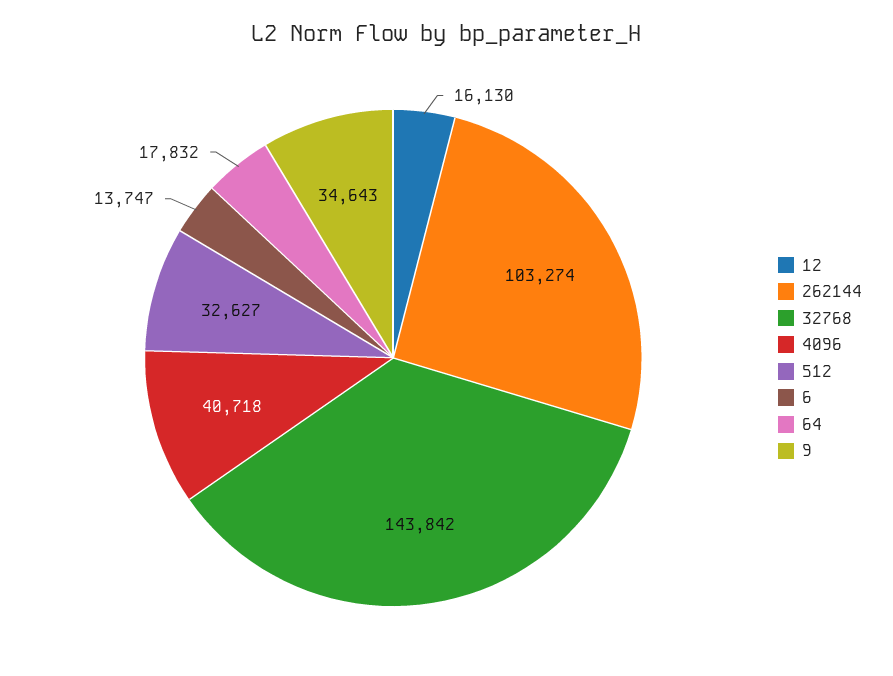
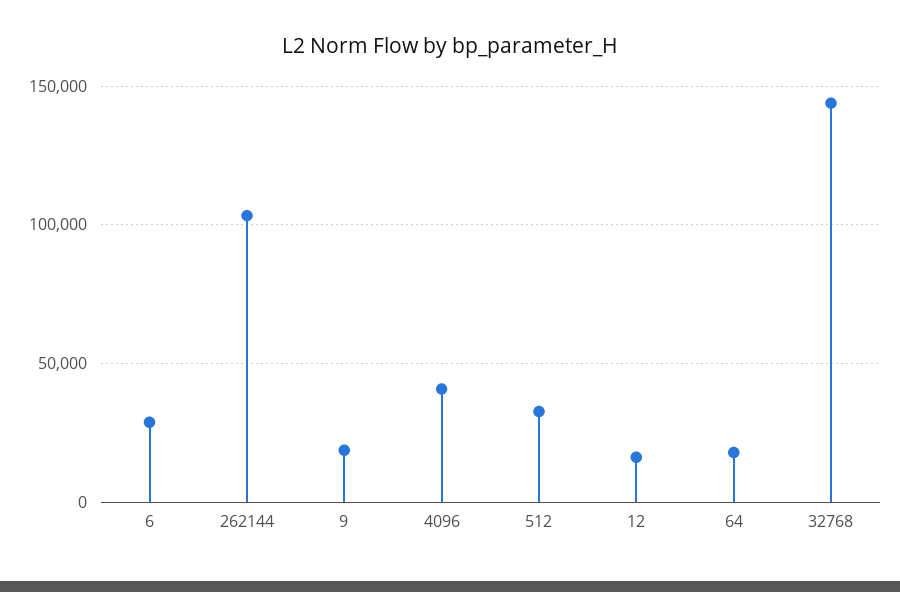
6: 13747 -> 30000
9: 34643 -> 20000

